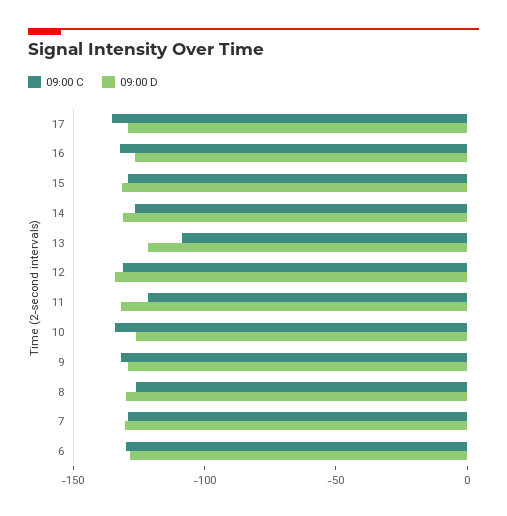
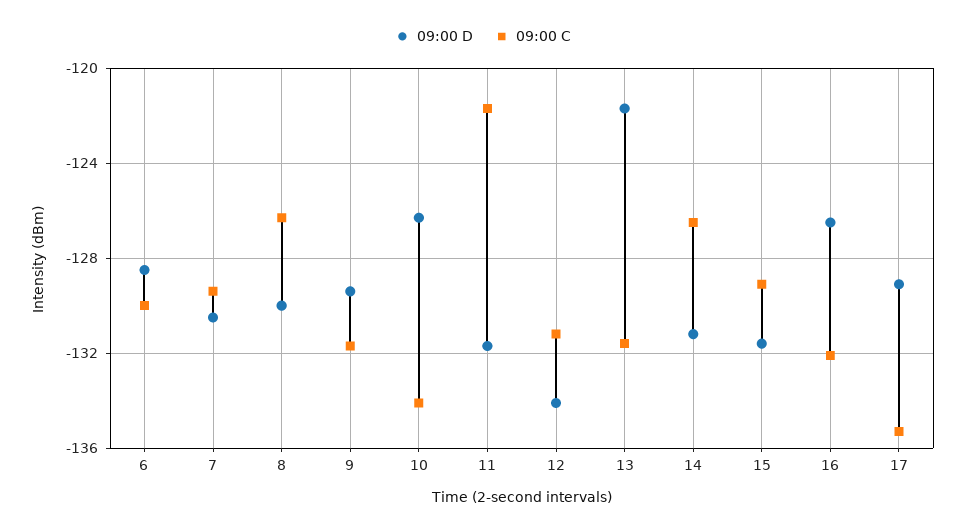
09:00 C, 13: -110 -> -131.5

